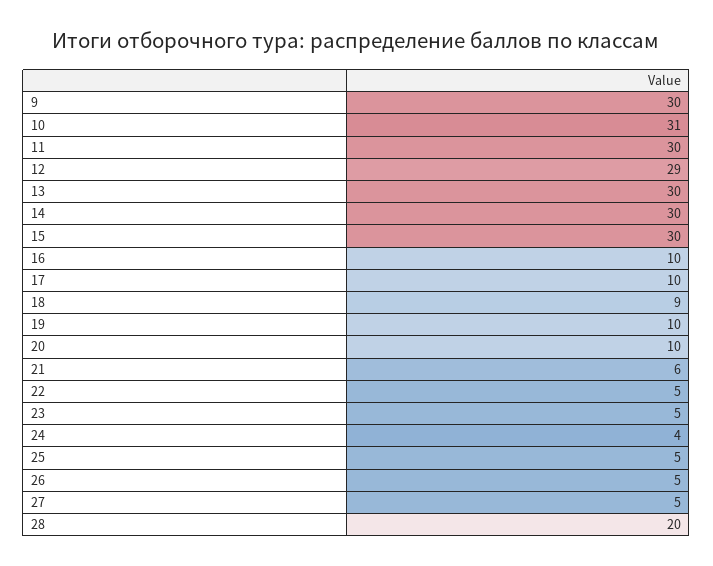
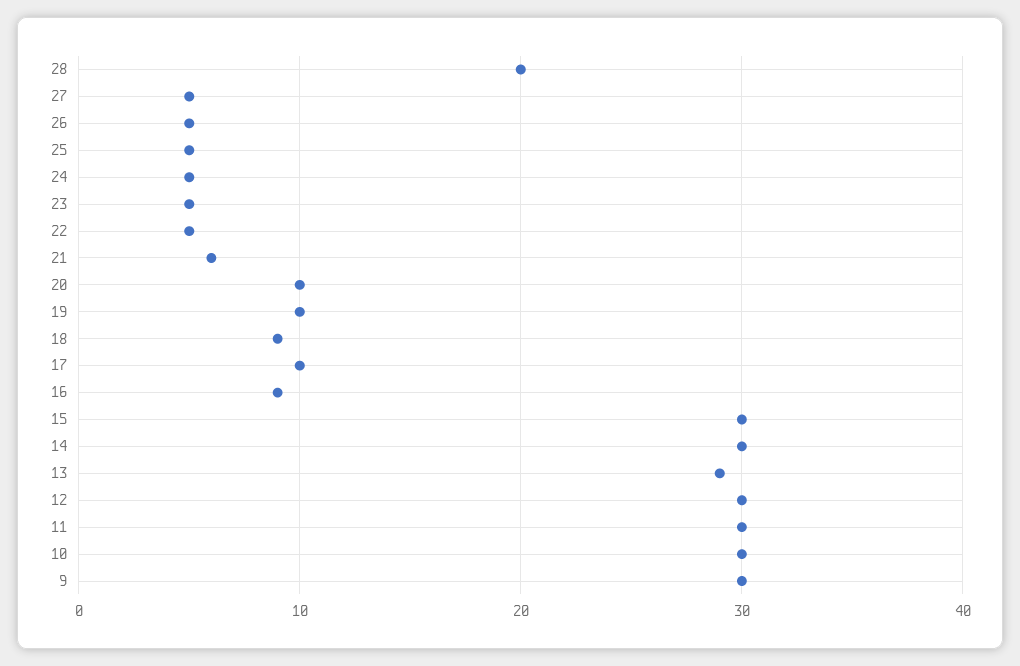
10: 31 -> 30
12: 29 -> 30
13: 30 -> 29
16: 10 -> 9
24: 4 -> 5

